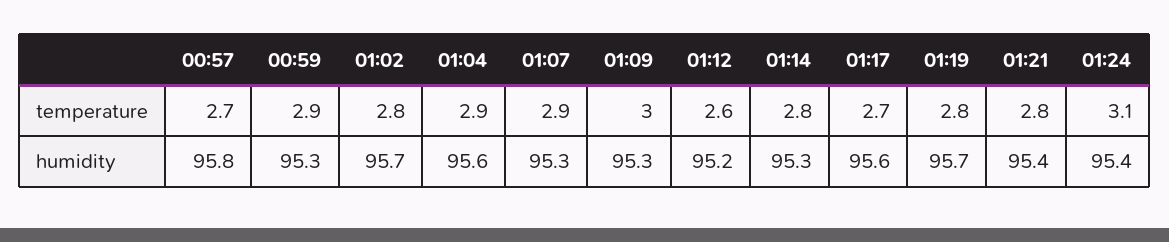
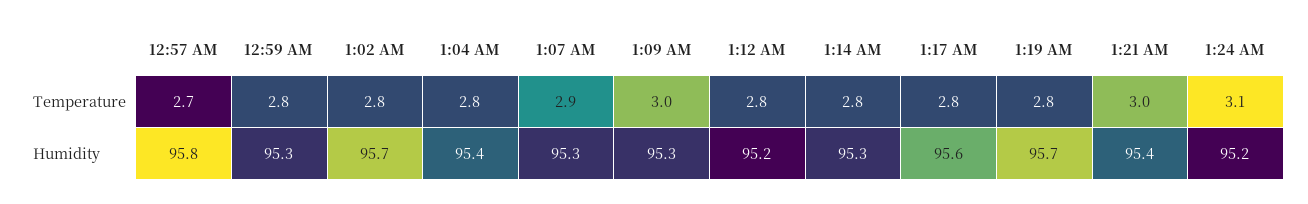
00:59, temperature: 2.9 -> 2.8
01:04, temperature: 2.9 -> 2.8
01:12, temperature: 2.6 -> 2.8
01:17, temperature: 2.7 -> 2.8
01:21, temperature: 2.8 -> 3
01:04, humidity: 95.6 -> 95.4
01:24, humidity: 95.4 -> 95.2

